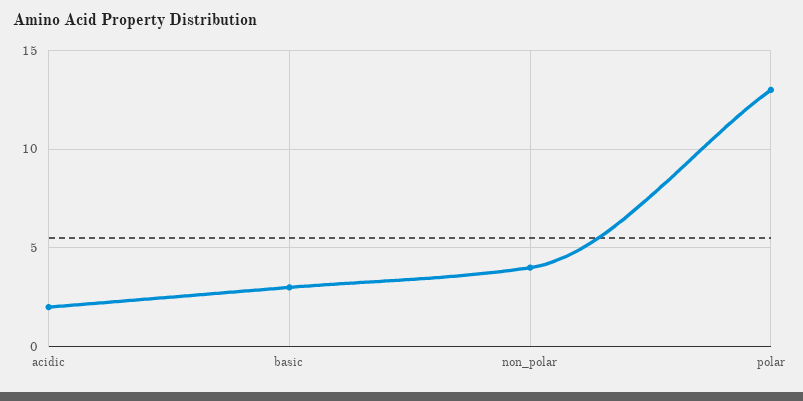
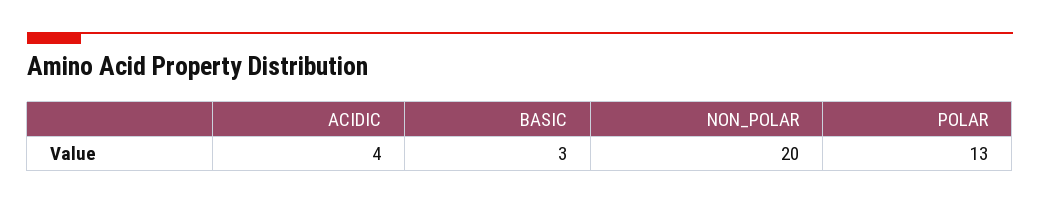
acidic: 2 -> 4
non_polar: 4 -> 20

